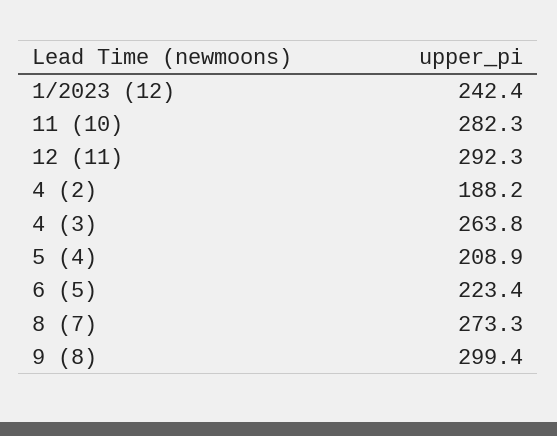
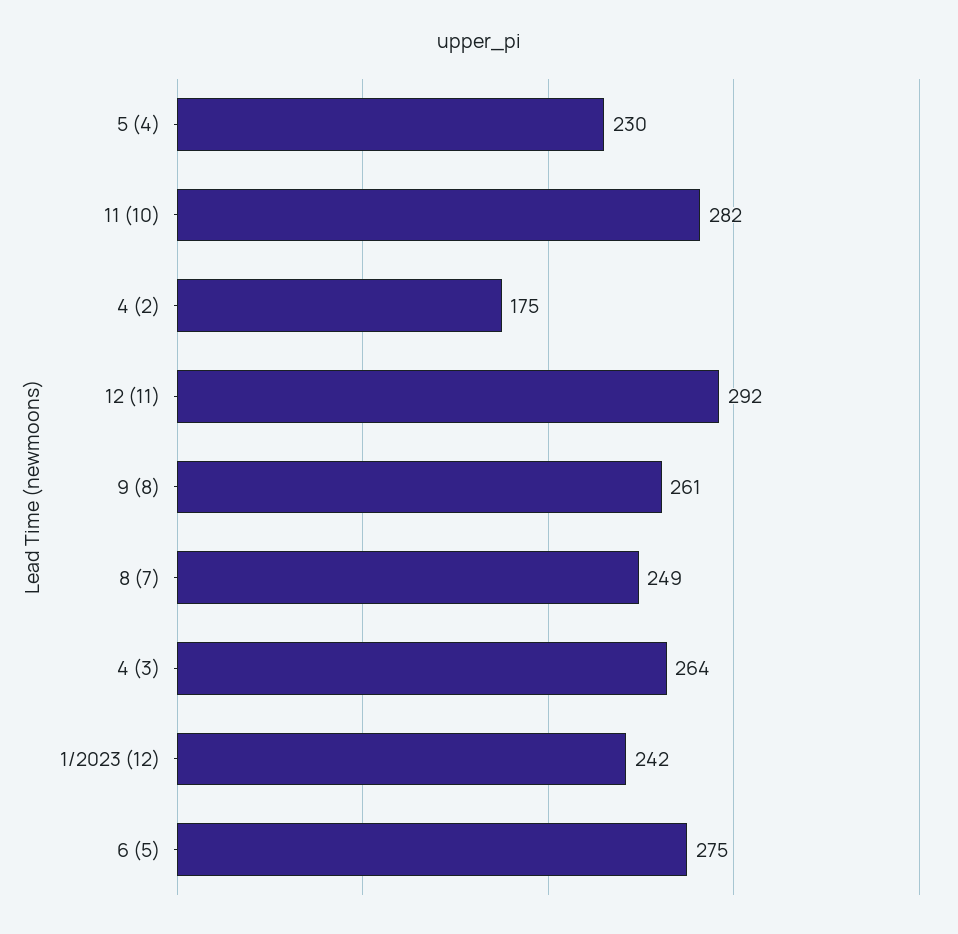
4 (2): 188.2 -> 175
5 (4): 208.9 -> 230
6 (5): 223.4 -> 275
8 (7): 273.3 -> 249
9 (8): 299.4 -> 261

